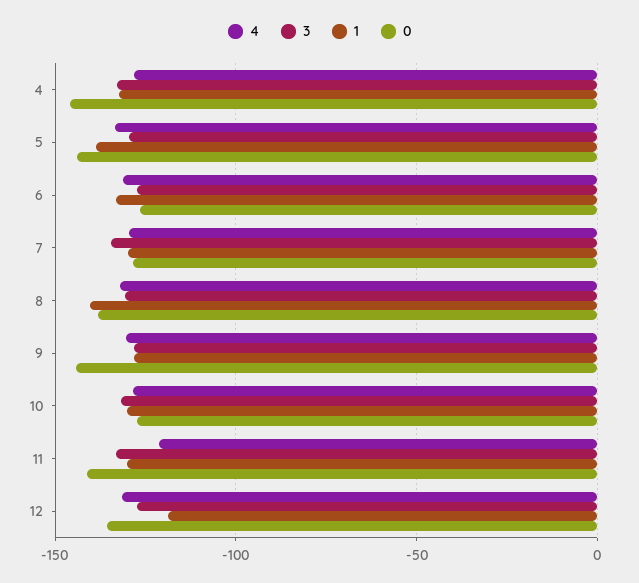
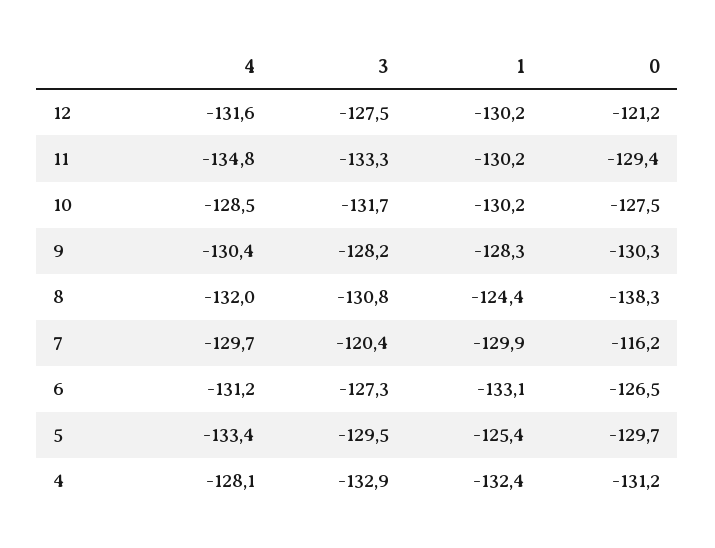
0, 4: -145 -> -131.2
1, 5: -140 -> -125.4
0, 5: -145 -> -129.7
3, 7: -135 -> -120.4
0, 7: -130 -> -116.2
1, 8: -140 -> -124.4
0, 9: -145 -> -130.3
4, 11: -120 -> -134.8
0, 11: -140 -> -129.4
1, 12: -120 -> -130.2
0, 12: -135 -> -121.2

